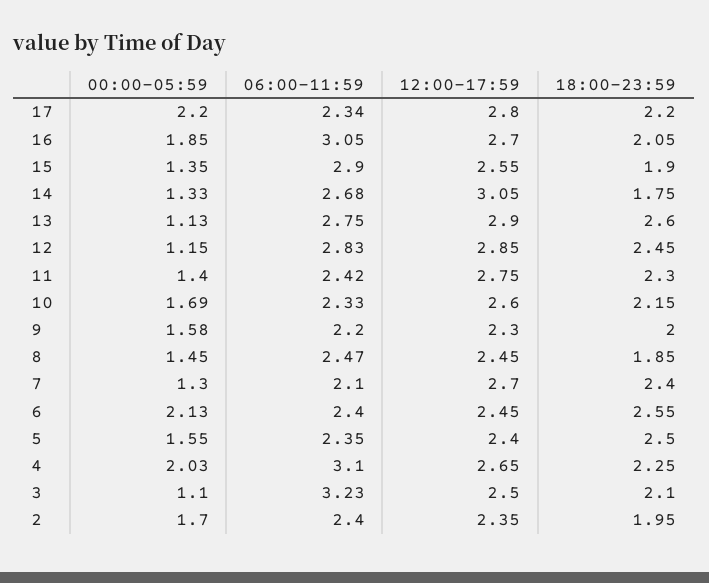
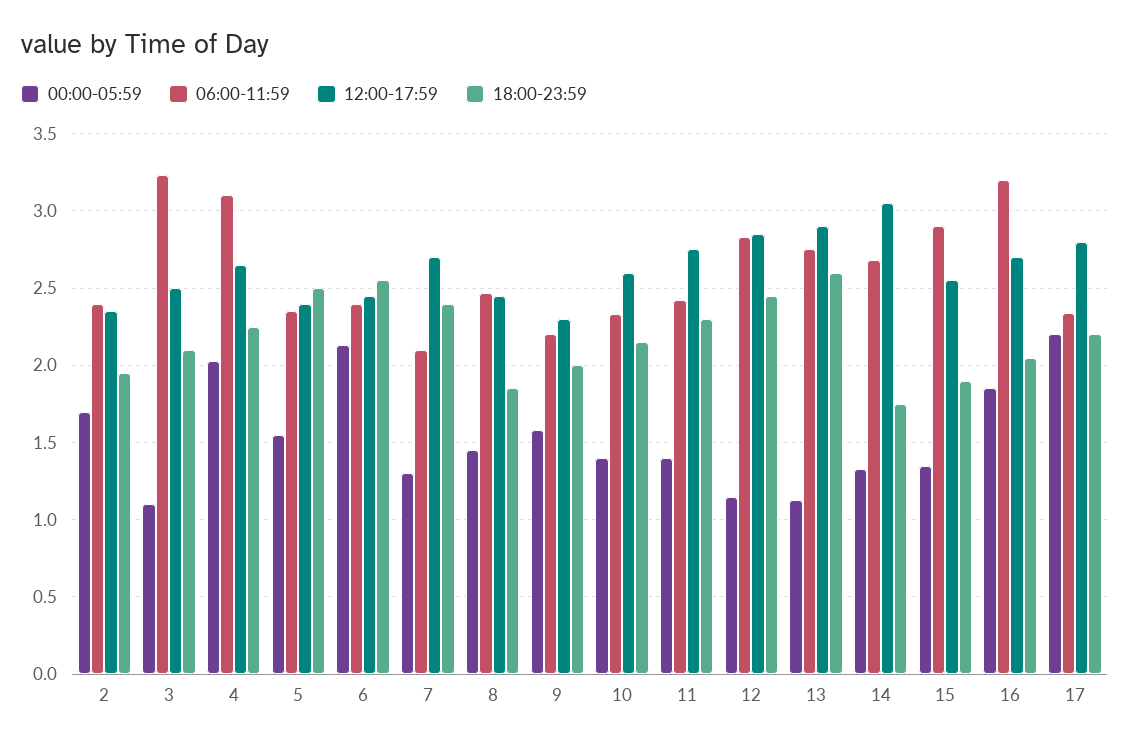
06:00-11:59, 16: 3.05 -> 3.2
00:00-05:59, 10: 1.69 -> 1.4

